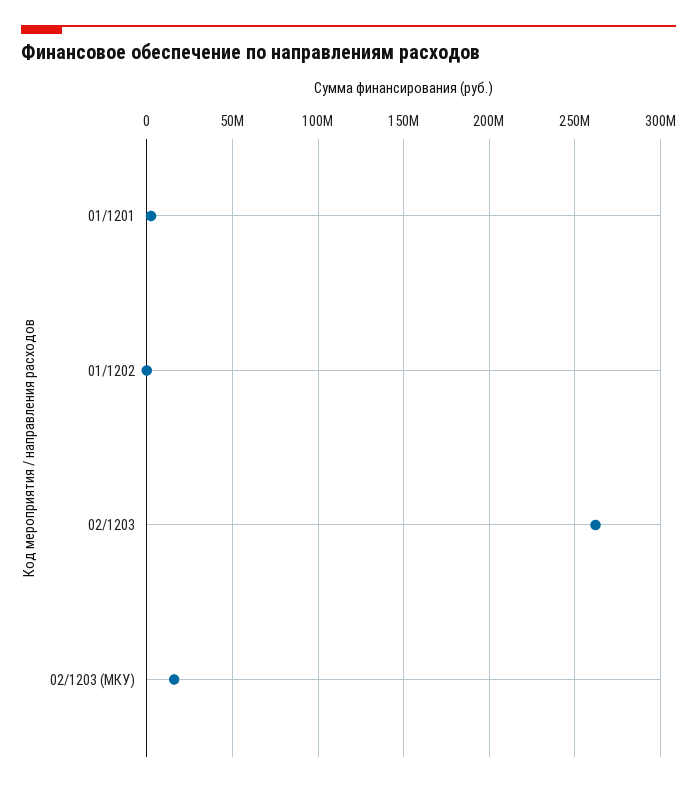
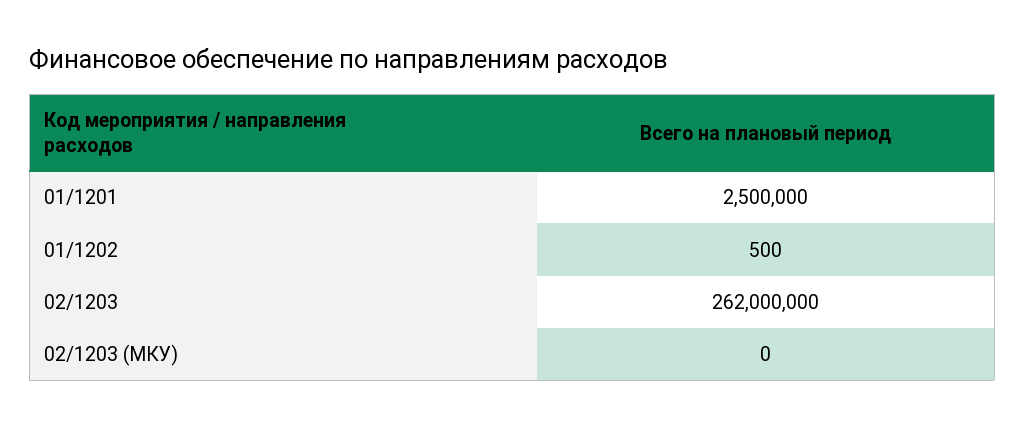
02/1203 (МКУ): 15000000 -> 0

